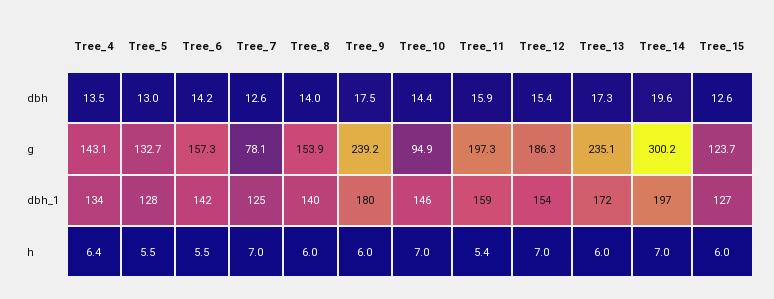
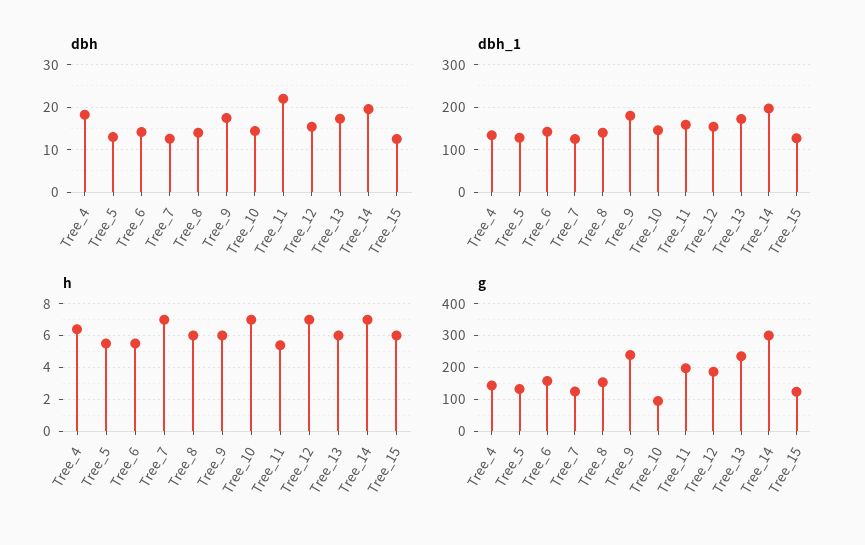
dbh, Tree_4: 13.5 -> 18
dbh, Tree_11: 15.9 -> 22
g, Tree_7: 78.1 -> 120

